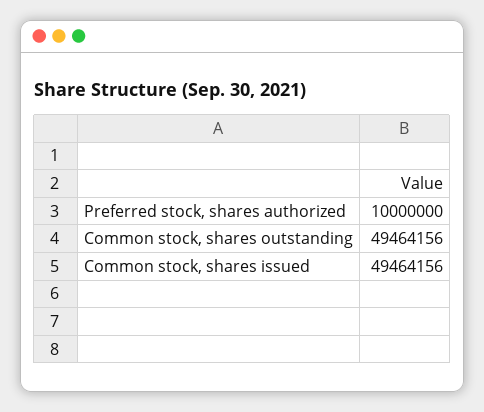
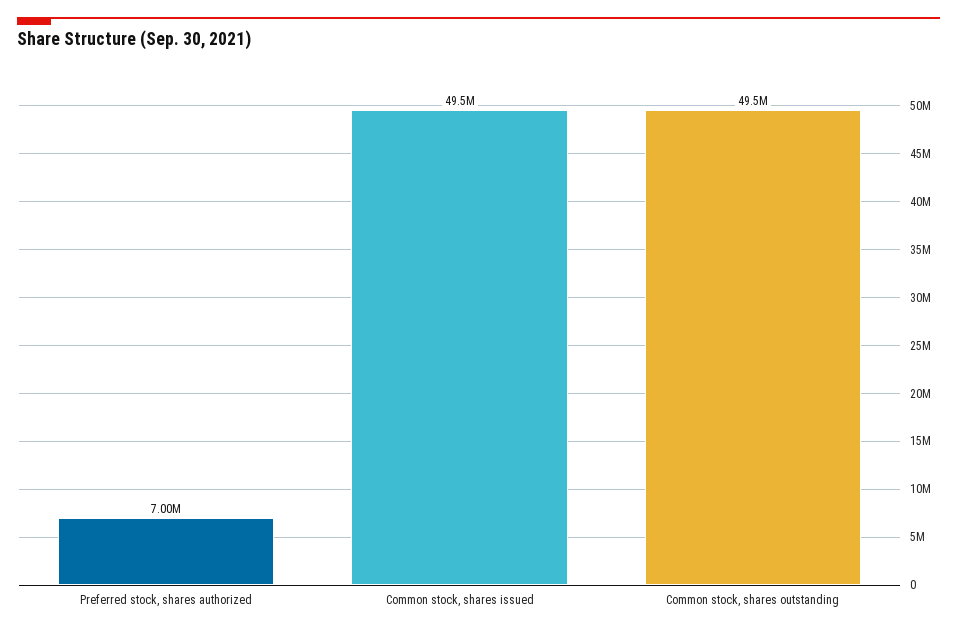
Preferred stock, shares authorized: 10000000 -> 7000000

